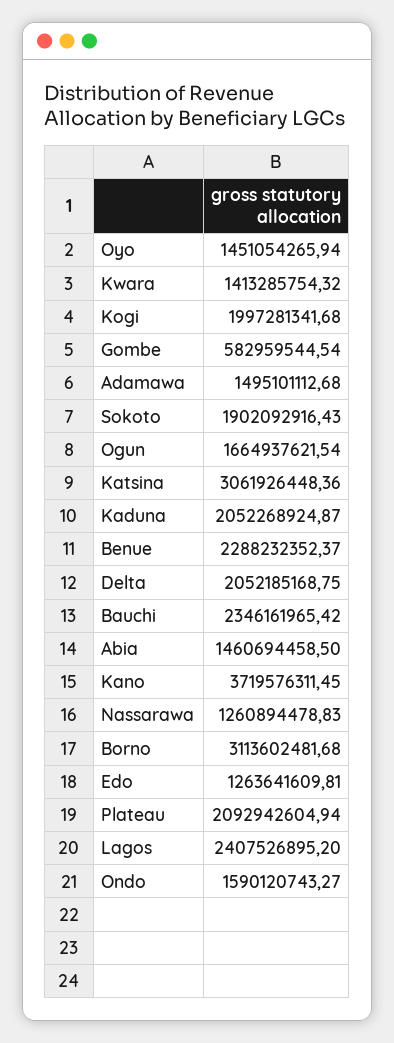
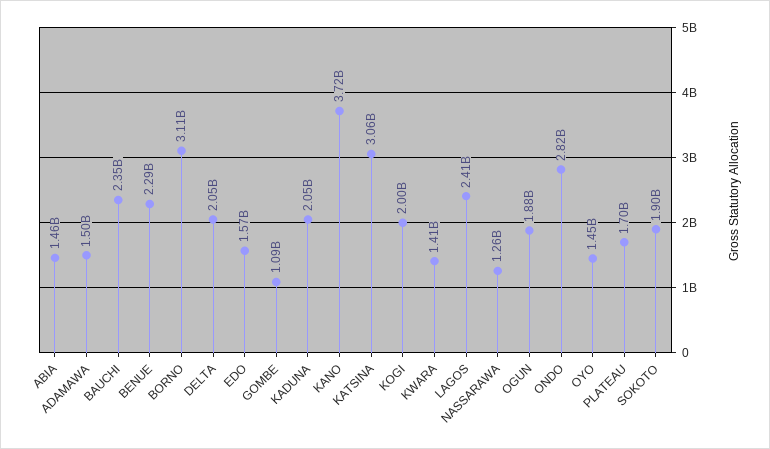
Gombe: 582959544.54 -> 1090000000
Ogun: 1664937621.54 -> 1880000000
Edo: 1263641609.81 -> 1570000000
Plateau: 2092942604.94 -> 1700000000
Ondo: 1590120743.27 -> 2820000000

